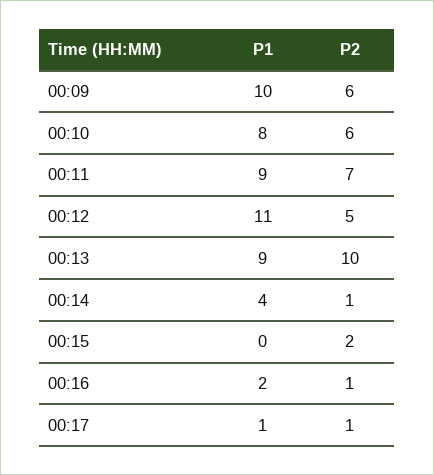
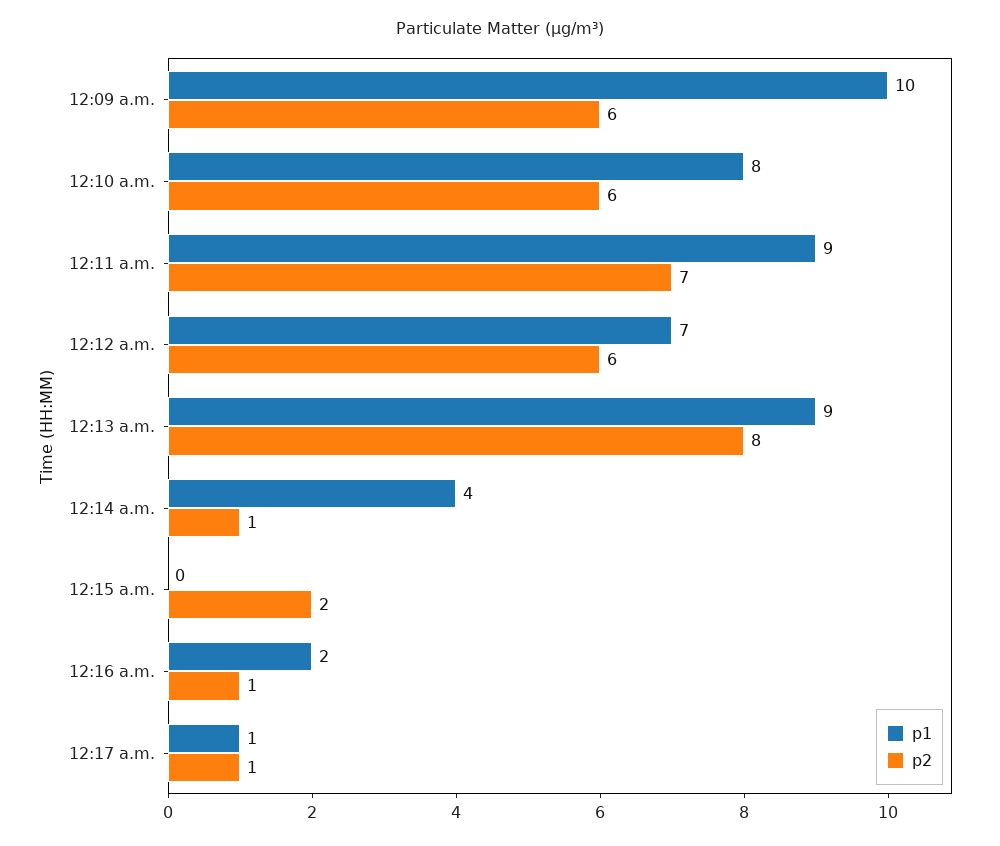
P1, 00:12: 11 -> 7
P2, 00:12: 5 -> 6
P2, 00:13: 10 -> 8

